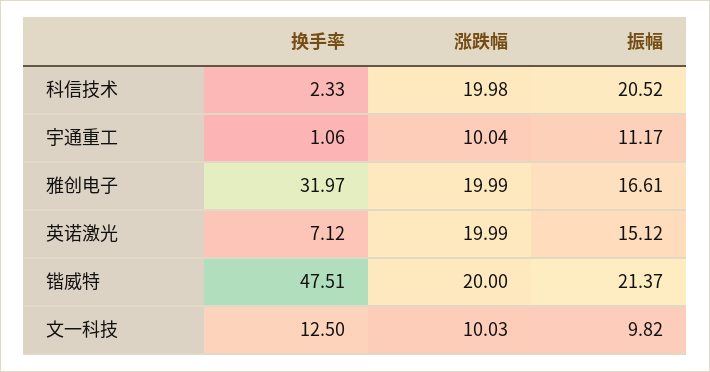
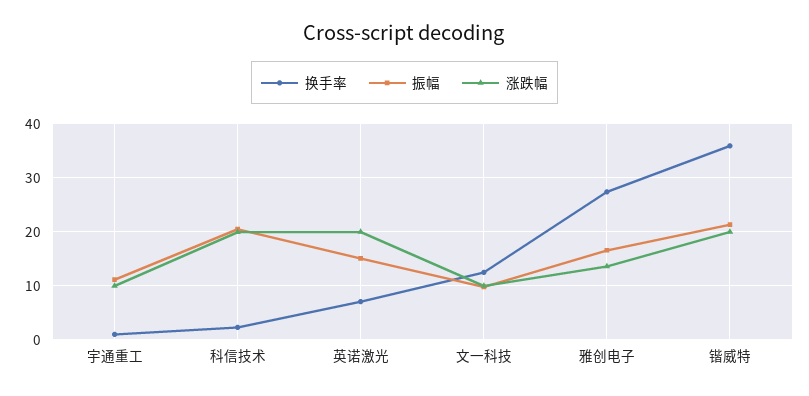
换手率, 雅创电子: 31.97 -> 28
涨跌幅, 雅创电子: 19.99 -> 14
换手率, 锴威特: 47.51 -> 36

